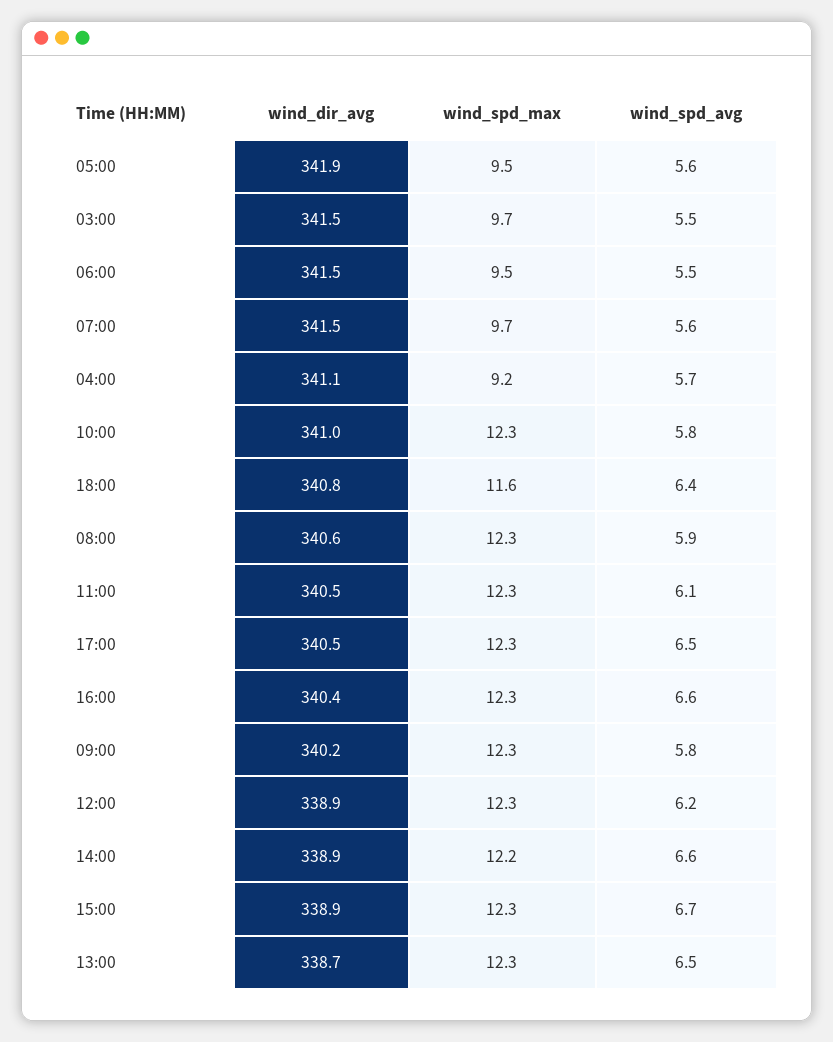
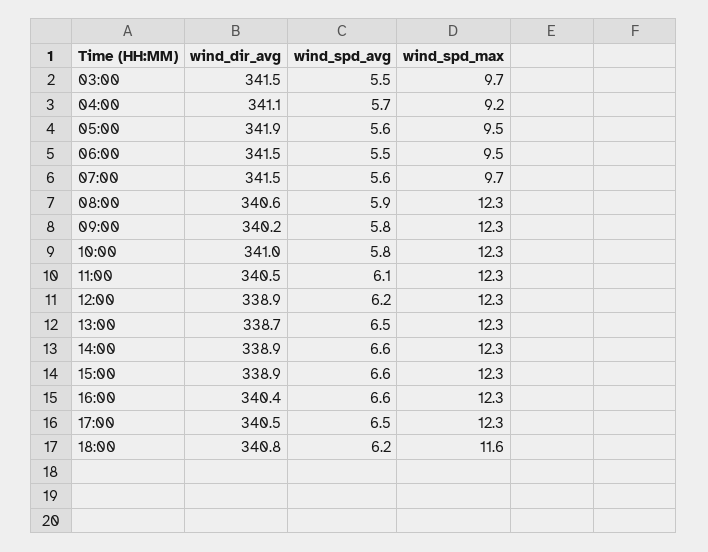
wind_spd_avg, 18:00: 6.4 -> 6.2
wind_spd_max, 14:00: 12.2 -> 12.3
wind_spd_avg, 15:00: 6.7 -> 6.6

